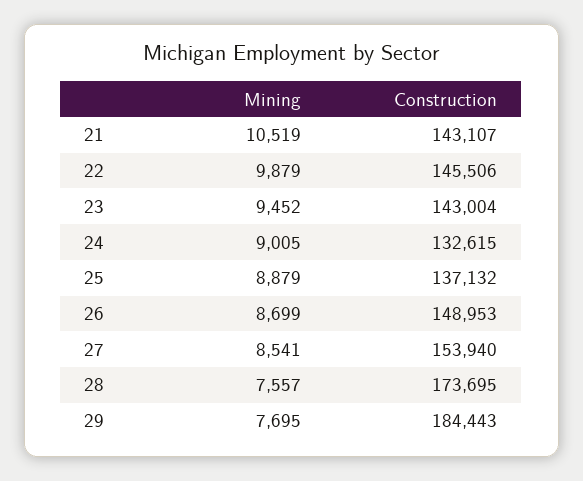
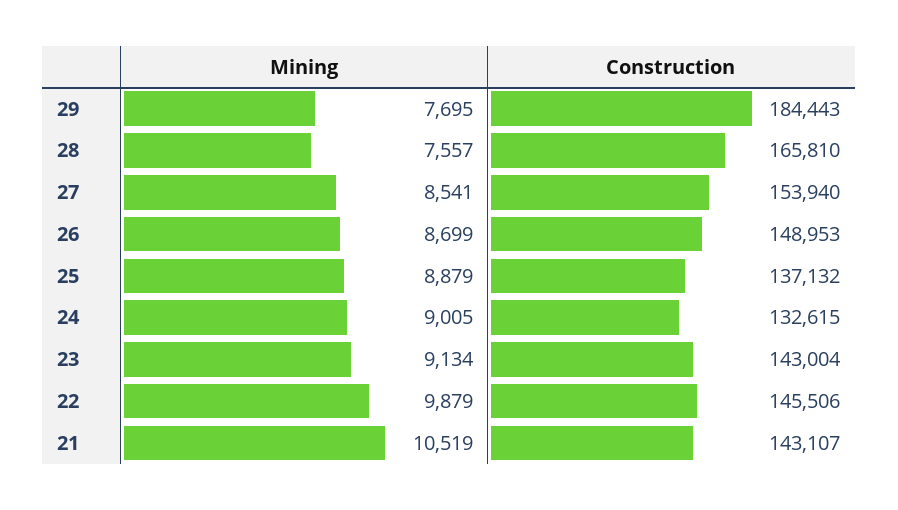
Mining, 23: 9452 -> 9134
Construction, 28: 173695 -> 165810

